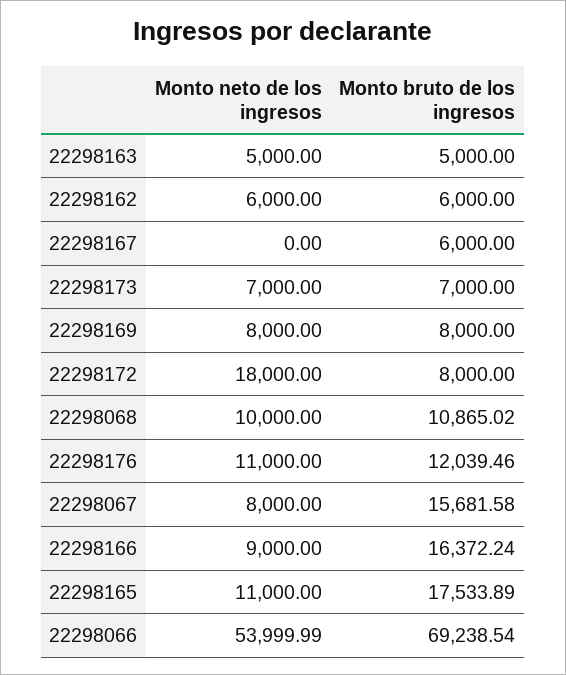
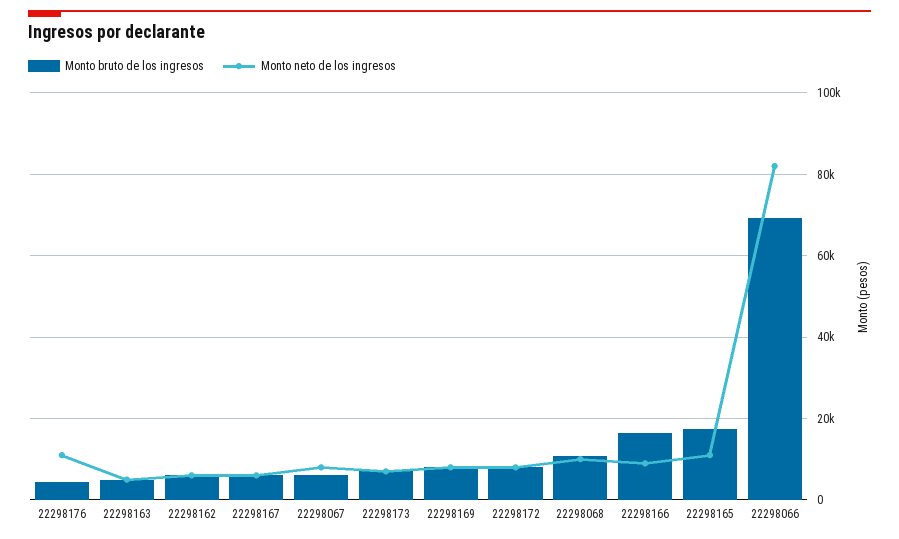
Monto neto de los ingresos, 22298167: 0 -> 6000
Monto neto de los ingresos, 22298172: 18000 -> 8000
Monto bruto de los ingresos, 22298176: 12039.46 -> 4000
Monto bruto de los ingresos, 22298067: 15681.58 -> 6000
Monto neto de los ingresos, 22298066: 53999.99 -> 82000

